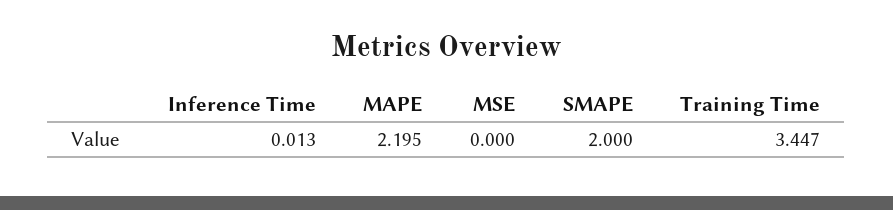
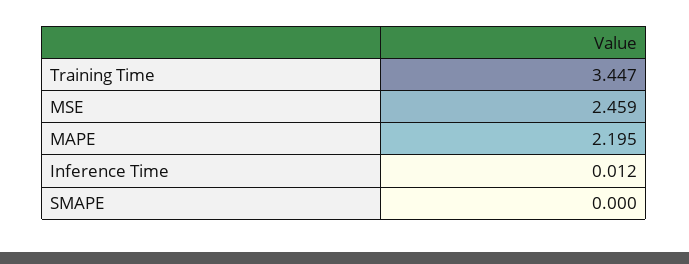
Inference Time: 0.013 -> 0.012
MSE: 0 -> 2.459
SMAPE: 2 -> 0

